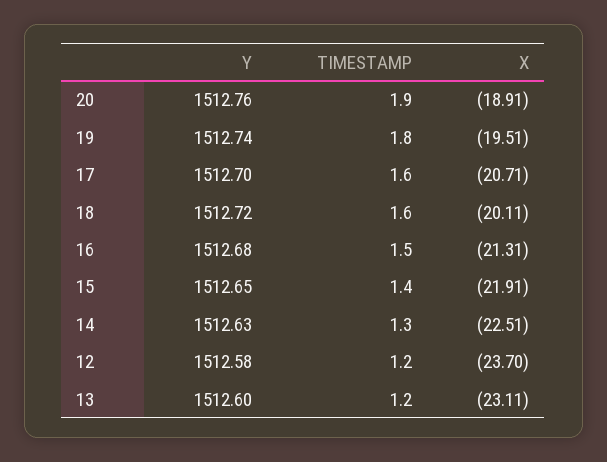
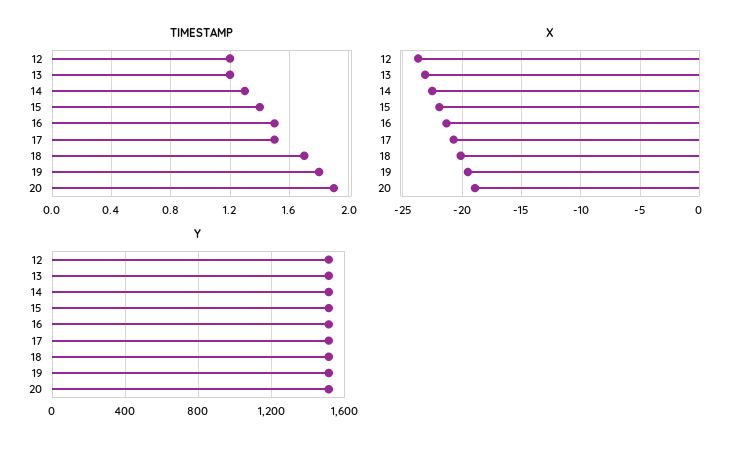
TIMESTAMP, 17: 1.6 -> 1.5
TIMESTAMP, 18: 1.6 -> 1.7

